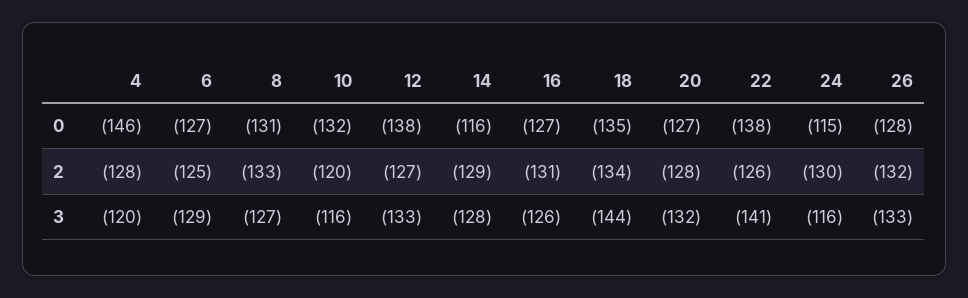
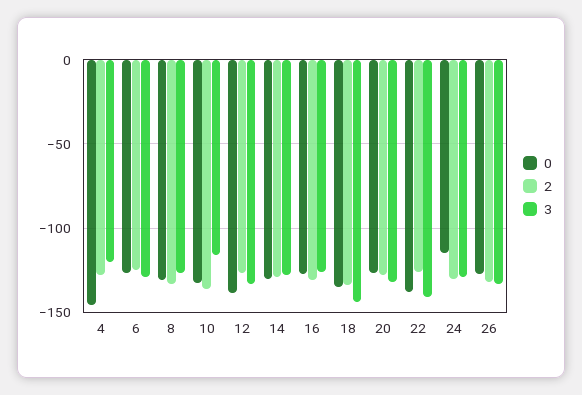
0, 14: -116 -> -130
2, 10: -120 -> -135
3, 24: -116 -> -130

